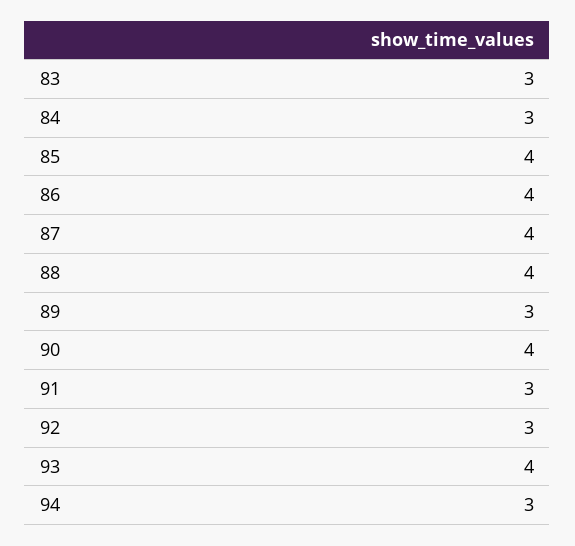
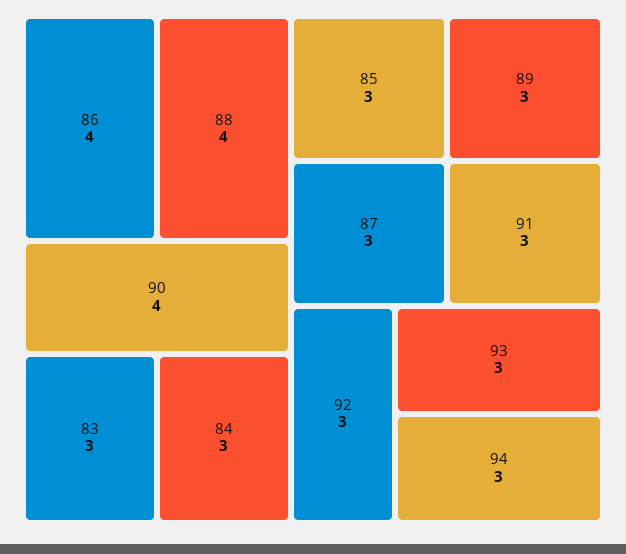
85: 4 -> 3
87: 4 -> 3
93: 4 -> 3

